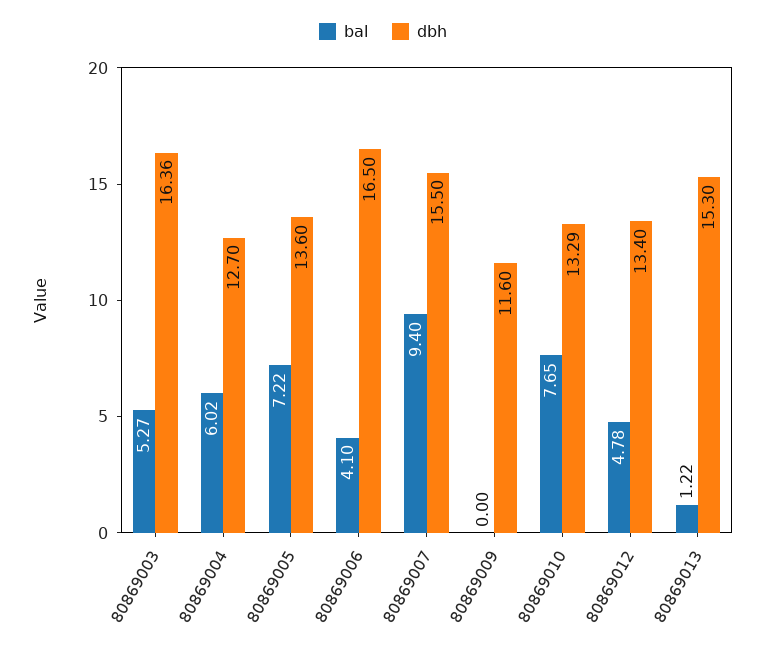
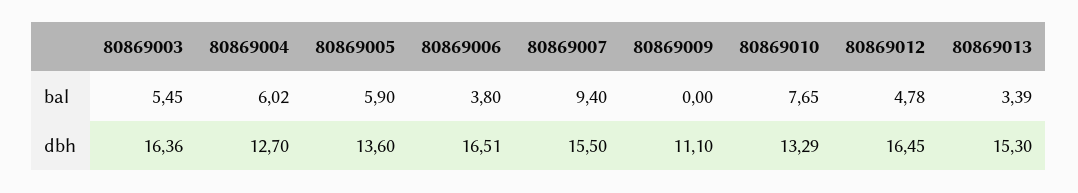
bal, 80869003: 5.27 -> 5.45
bal, 80869005: 7.22 -> 5.9
bal, 80869006: 4.1 -> 3.8
dbh, 80869006: 16.5 -> 16.51
dbh, 80869009: 11.6 -> 11.1
dbh, 80869012: 13.4 -> 16.45
bal, 80869013: 1.22 -> 3.39

